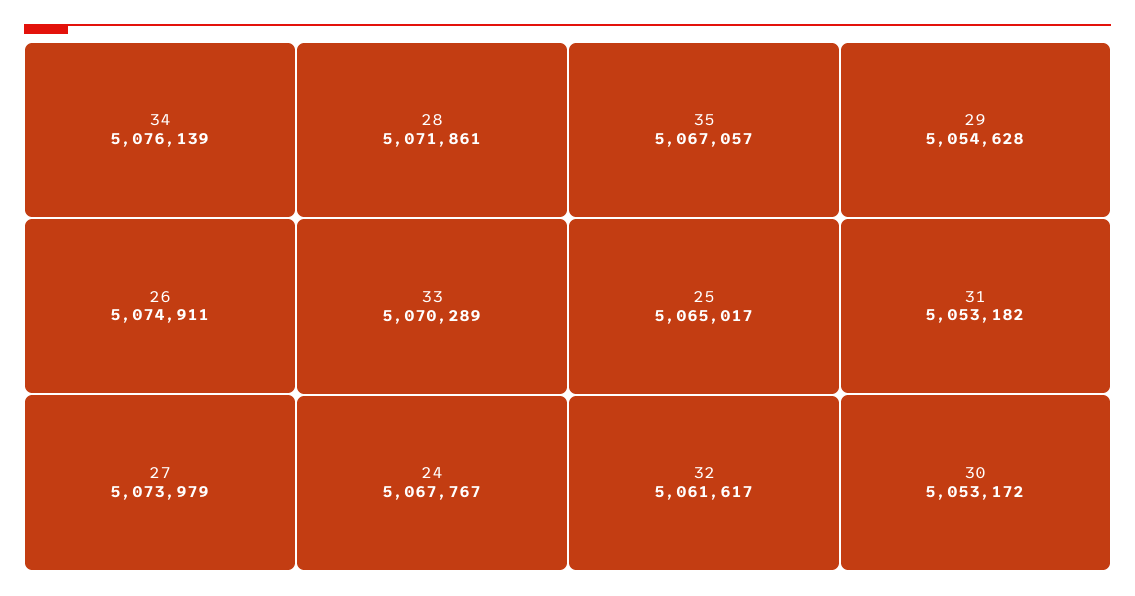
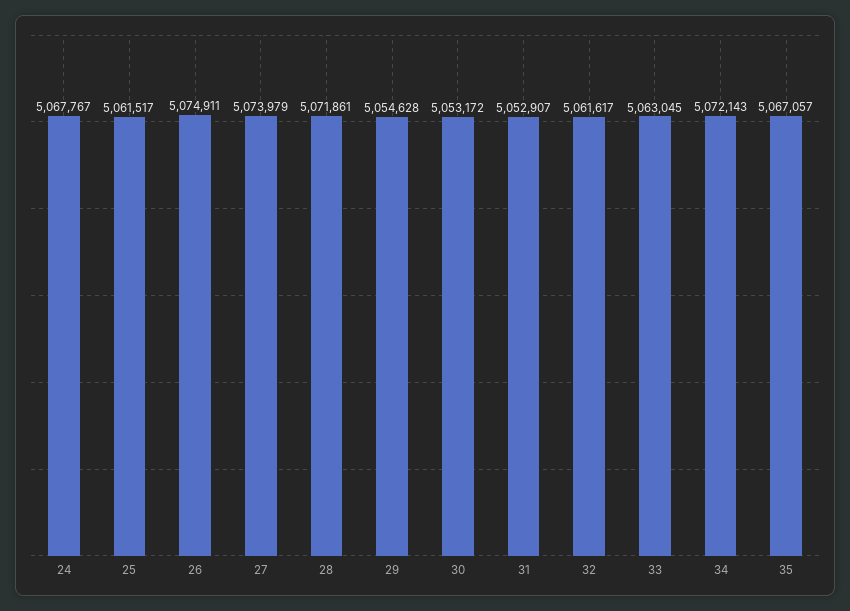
34: 5076139 -> 5072143
33: 5070289 -> 5063045
25: 5065017 -> 5061517
31: 5053182 -> 5052907

